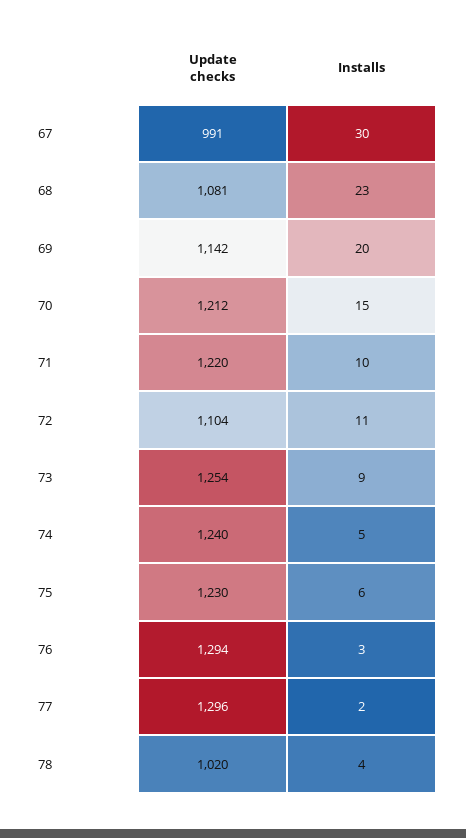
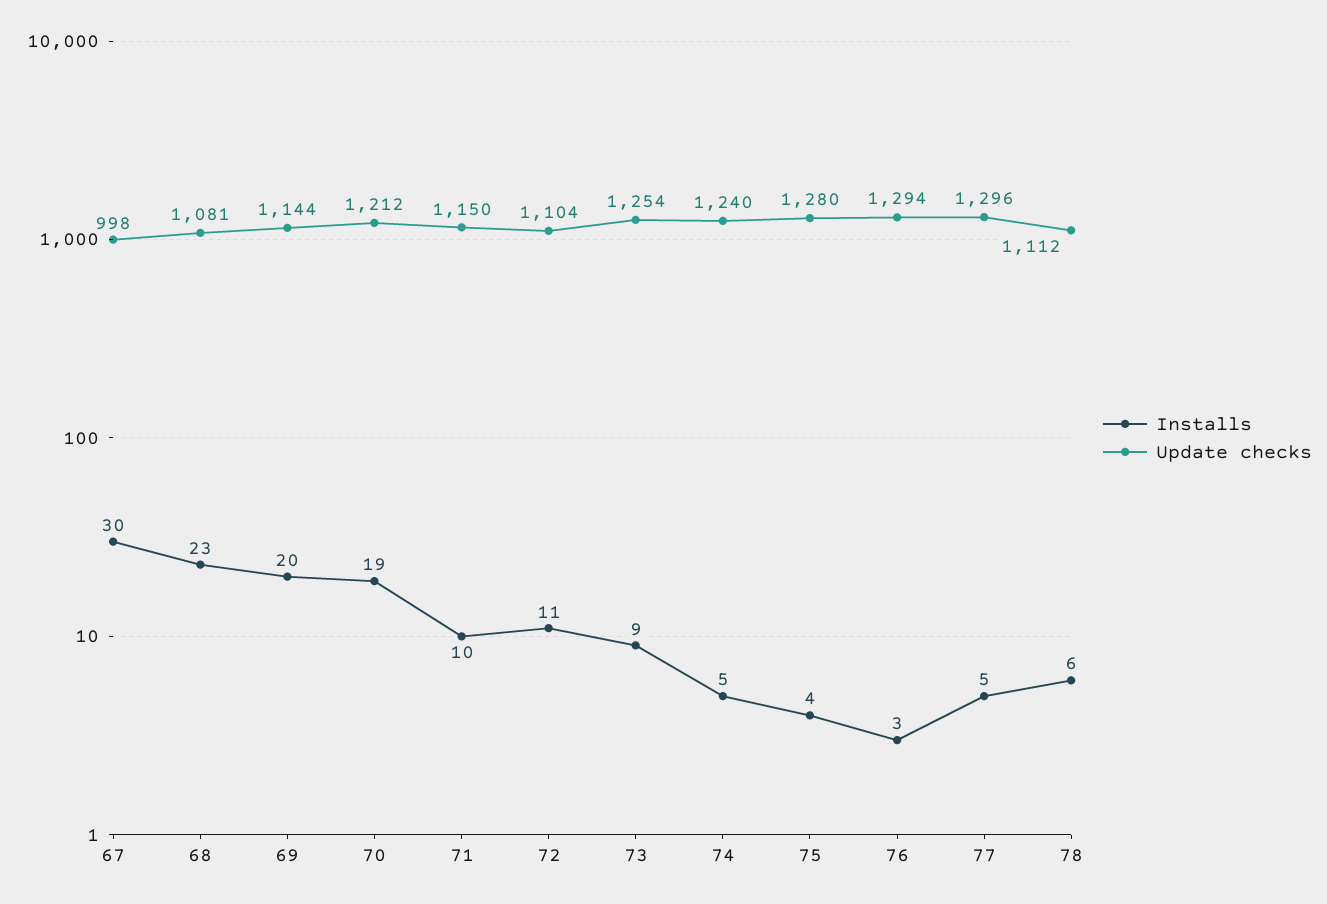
Update checks, 67: 991 -> 998
Update checks, 69: 1142 -> 1144
Installs, 70: 15 -> 19
Update checks, 71: 1220 -> 1150
Update checks, 75: 1230 -> 1280
Installs, 75: 6 -> 4
Installs, 77: 2 -> 5
Update checks, 78: 1020 -> 1112
Installs, 78: 4 -> 6

